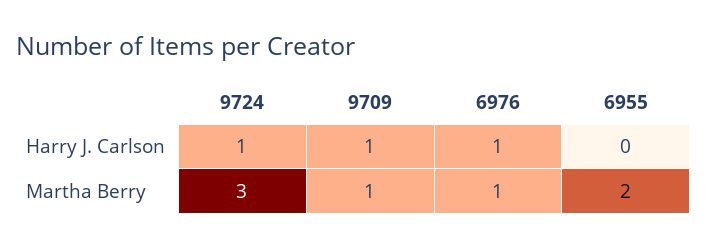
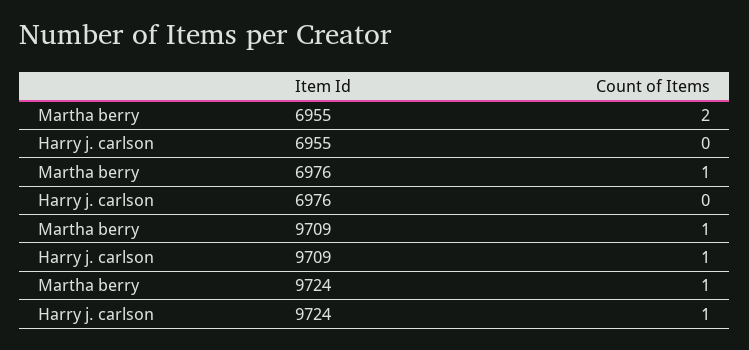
6976, Harry J. Carlson: 1 -> 0
9724, Martha Berry: 3 -> 1

